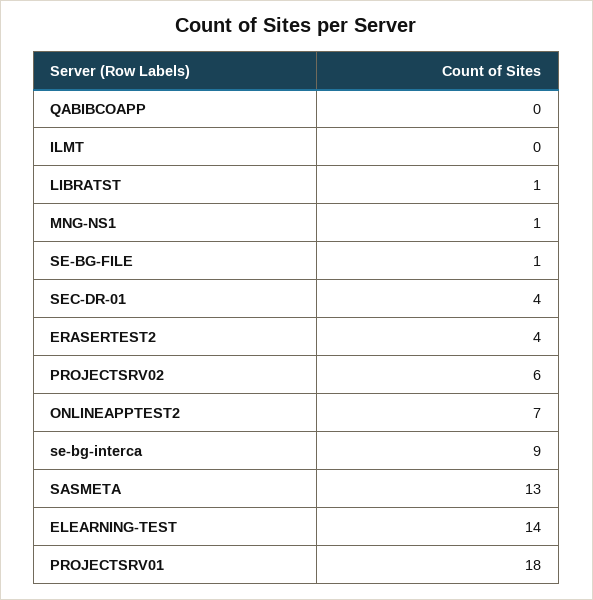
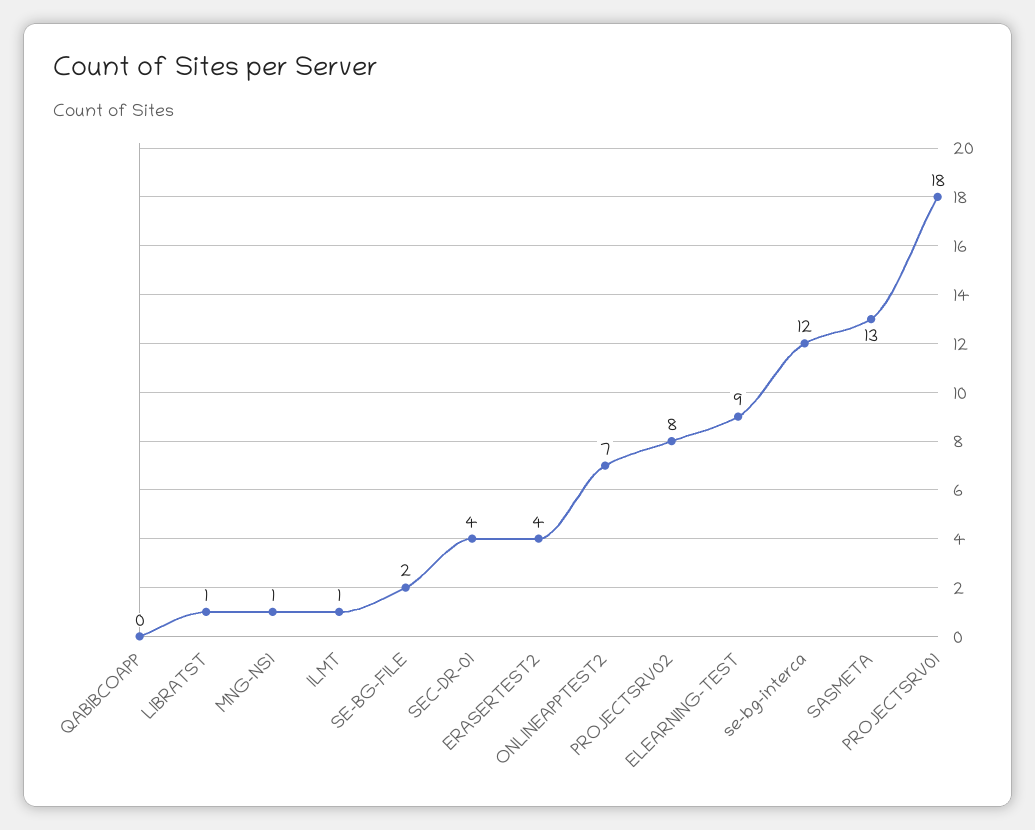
ILMT: 0 -> 1
SE-BG-FILE: 1 -> 2
PROJECTSRV02: 6 -> 8
se-bg-interca: 9 -> 12
ELEARNING-TEST: 14 -> 9

